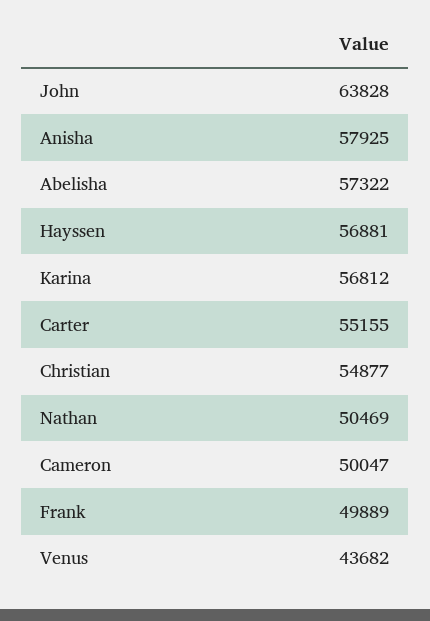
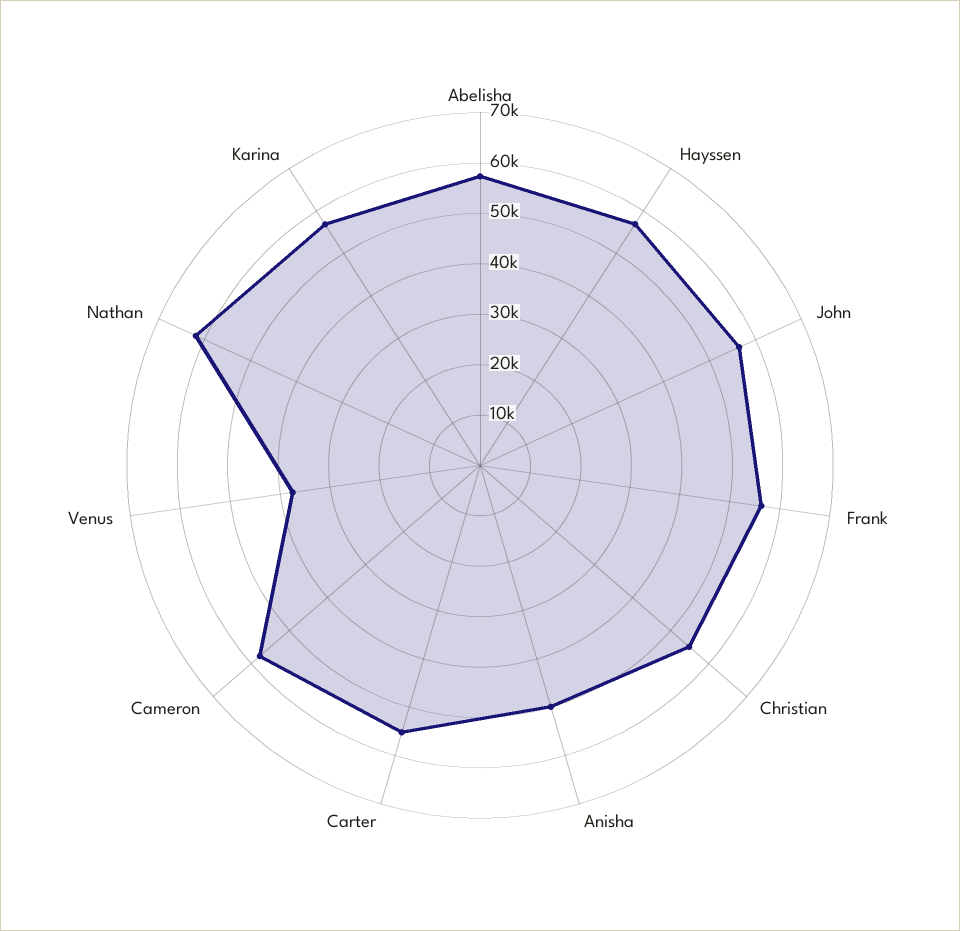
John: 63828 -> 56000
Anisha: 57925 -> 50000
Nathan: 50469 -> 62000
Cameron: 50047 -> 58000
Frank: 49889 -> 56000
Venus: 43682 -> 38000

